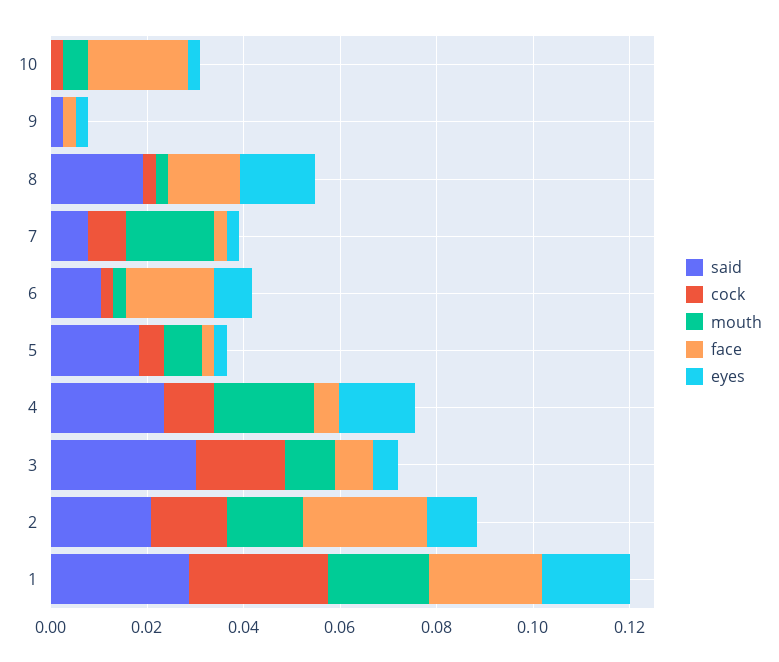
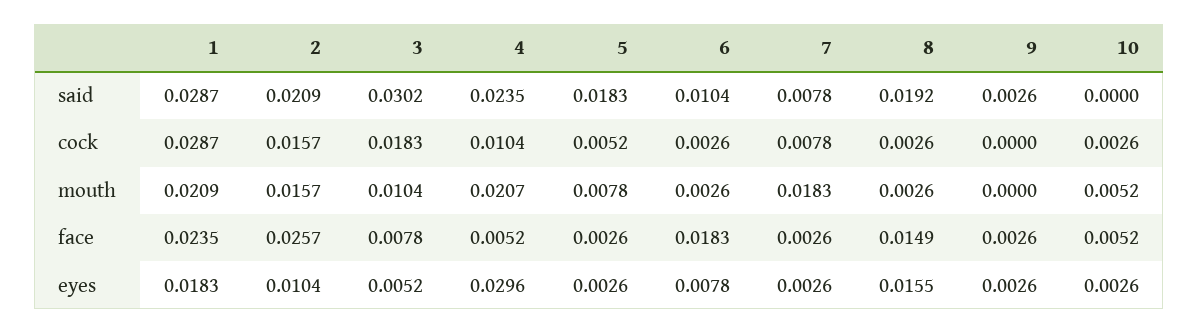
face, 10: 0.02 -> 0.0052
eyes, 4: 0.015 -> 0.0296

